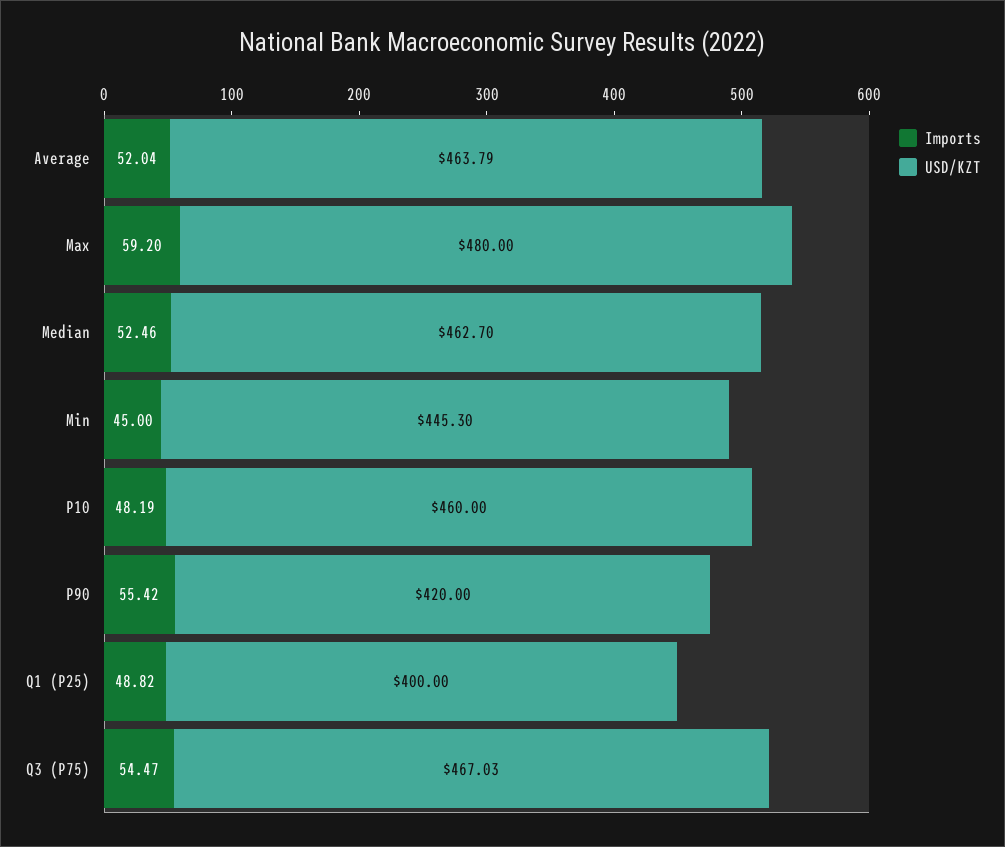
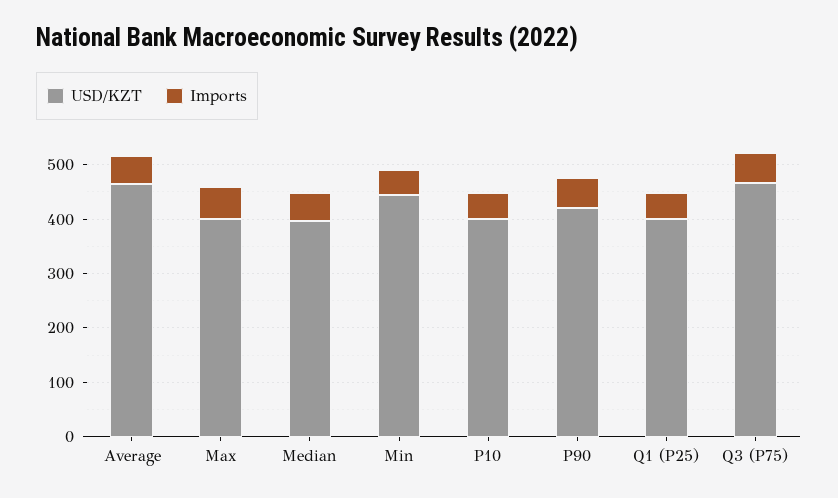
USD/KZT, Max: 480 -> 400
USD/KZT, Median: 462.7 -> 400
USD/KZT, P10: 460 -> 400

